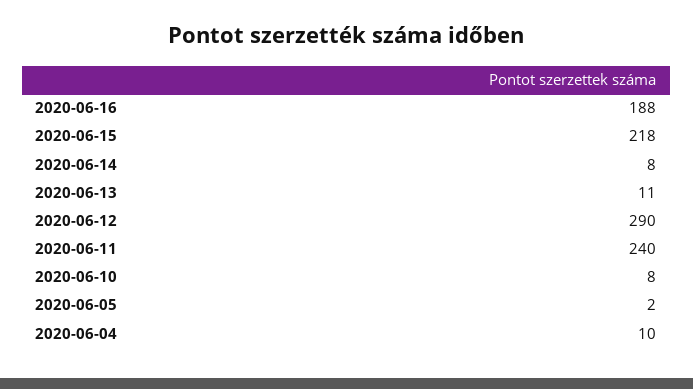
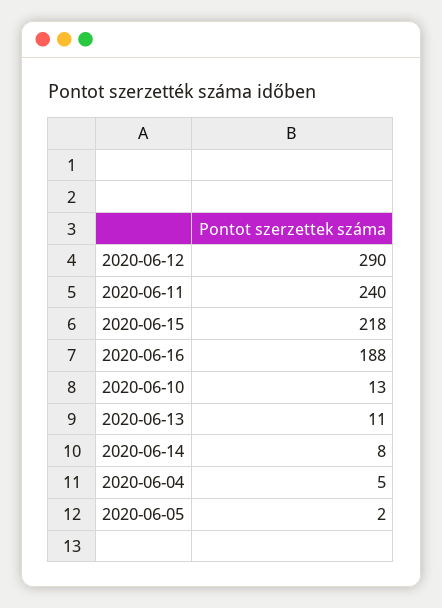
2020-06-10: 8 -> 13
2020-06-04: 10 -> 5

